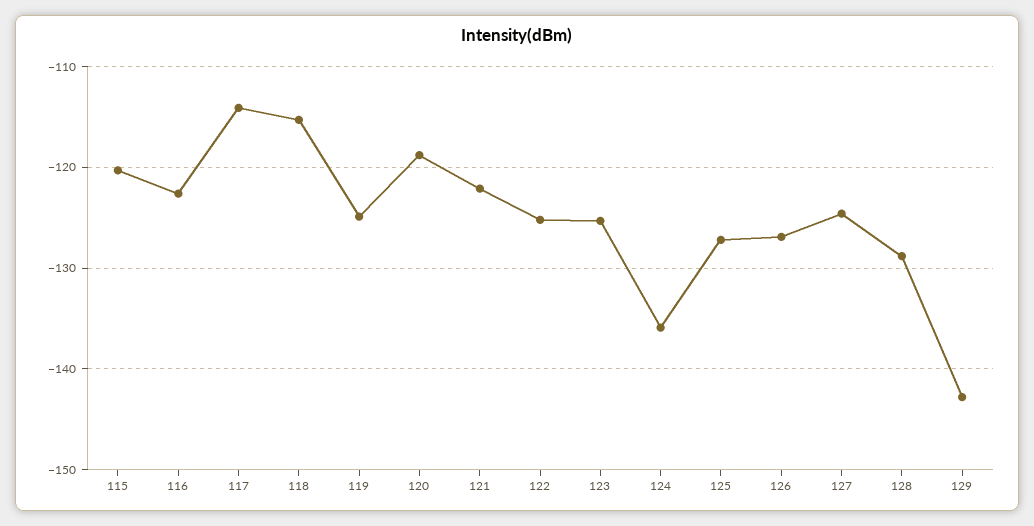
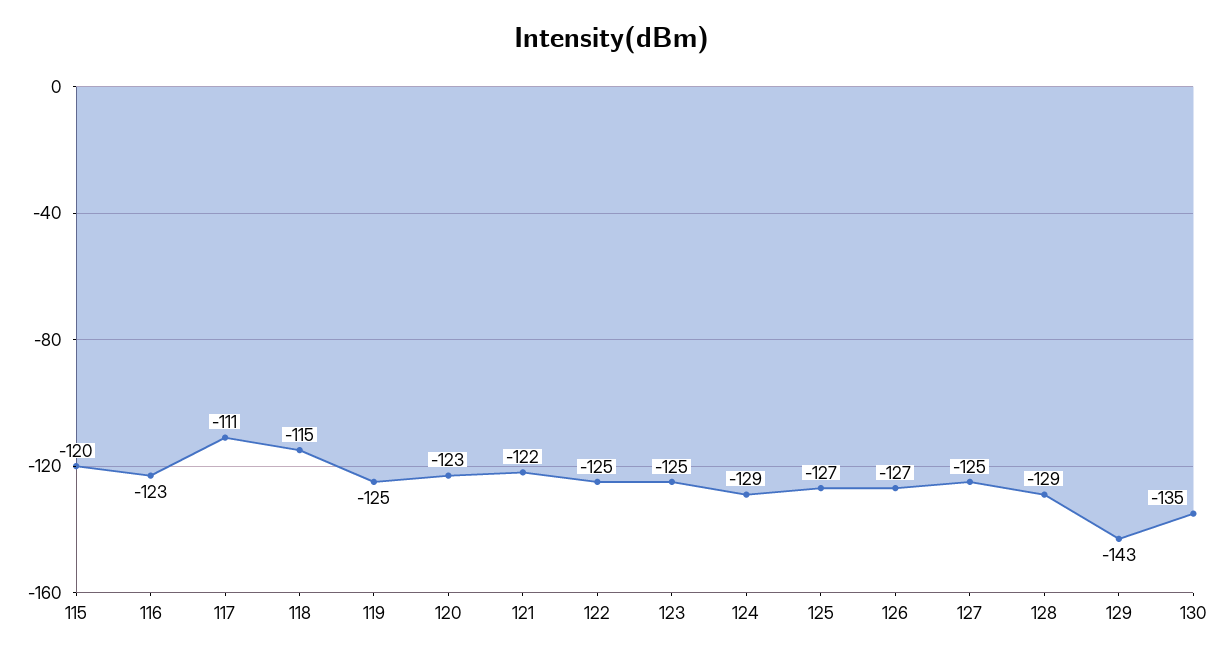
117: -114 -> -111
120: -119 -> -123
124: -136 -> -129
130: none -> -135

